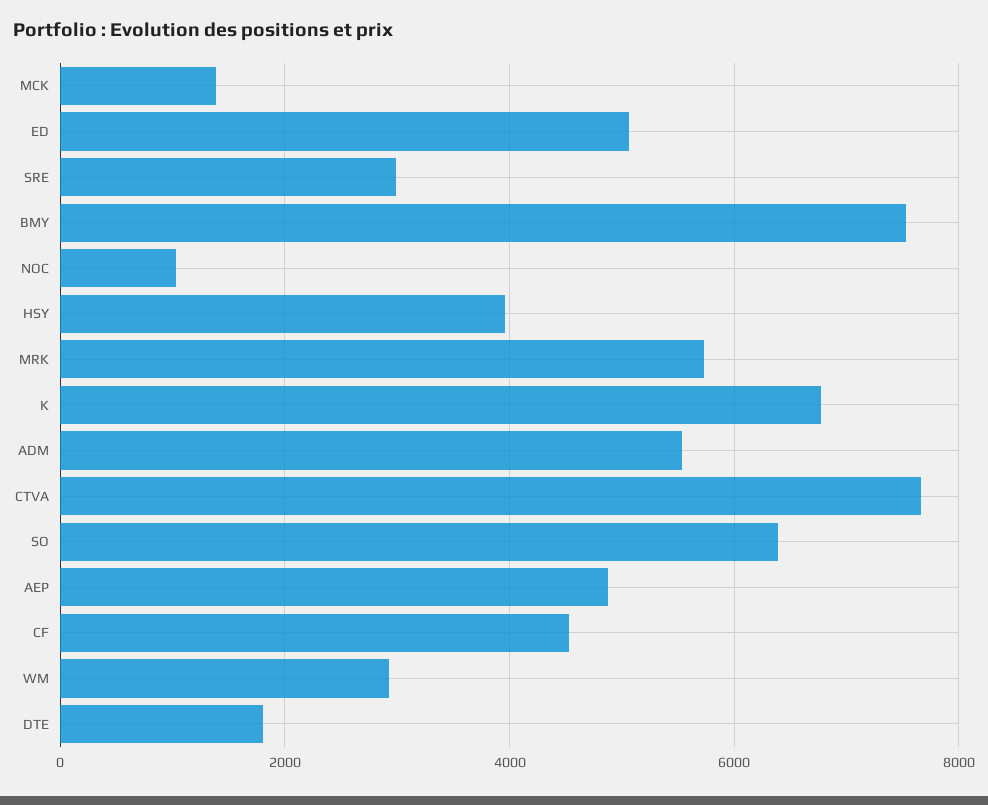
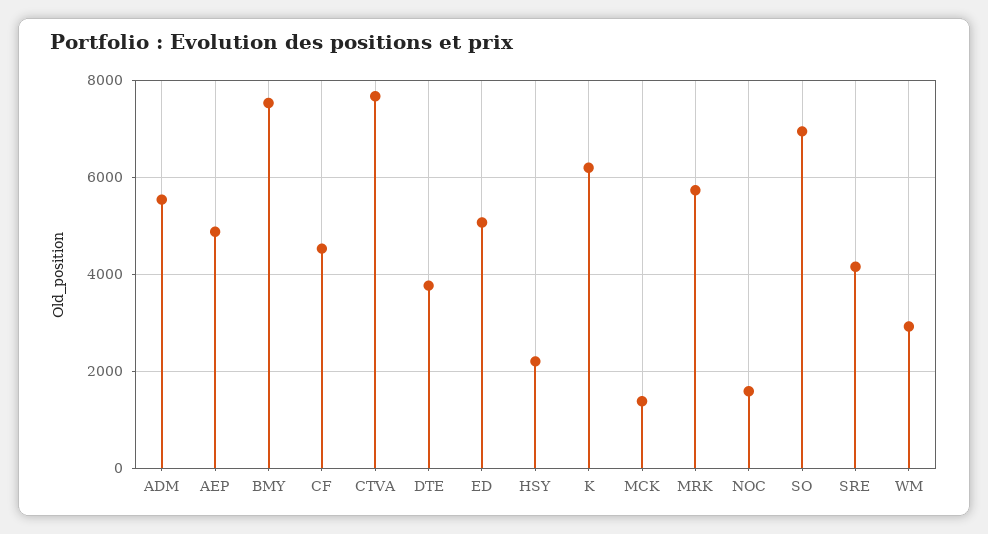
SRE: 3000 -> 4200
NOC: 1000 -> 1600
HSY: 4000 -> 2200
K: 6800 -> 6200
SO: 6400 -> 7000
DTE: 1800 -> 3800

